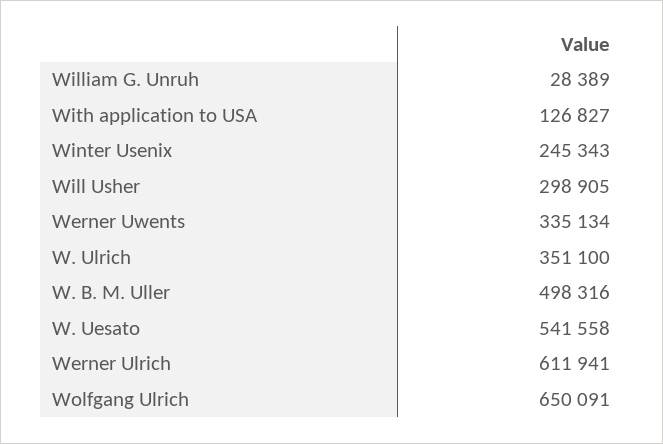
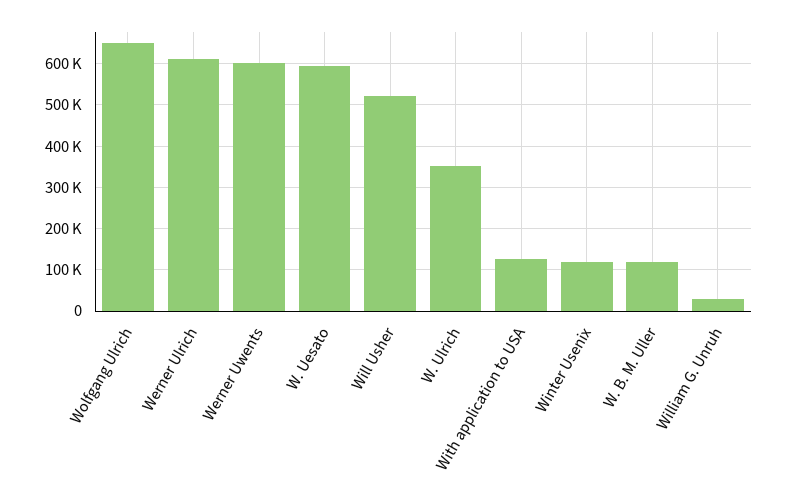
Winter Usenix: 245343 -> 120000
Will Usher: 298905 -> 520000
Werner Uwents: 335134 -> 600000
W. B. M. Uller: 498316 -> 120000
W. Uesato: 541558 -> 600000

